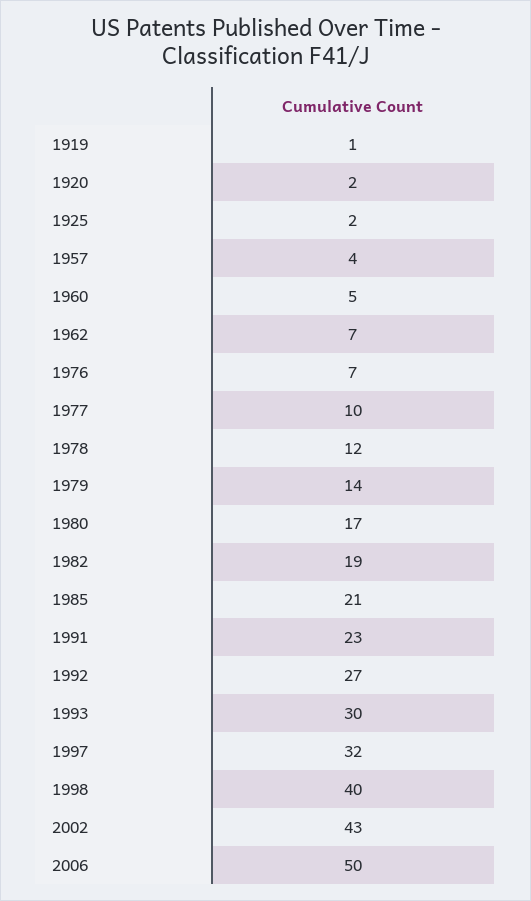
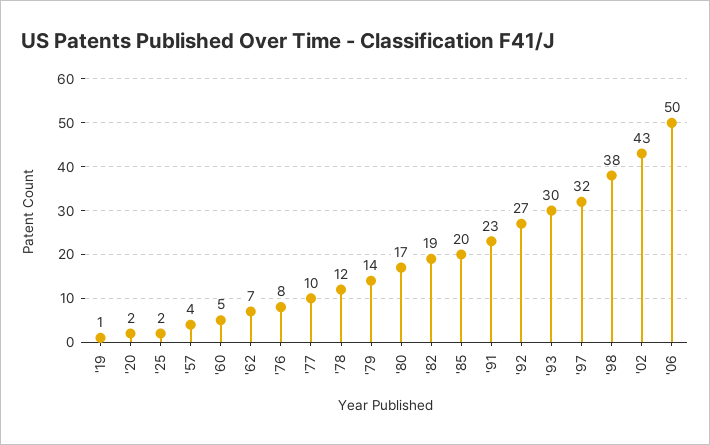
1976: 7 -> 8
1985: 21 -> 20
1998: 40 -> 38

